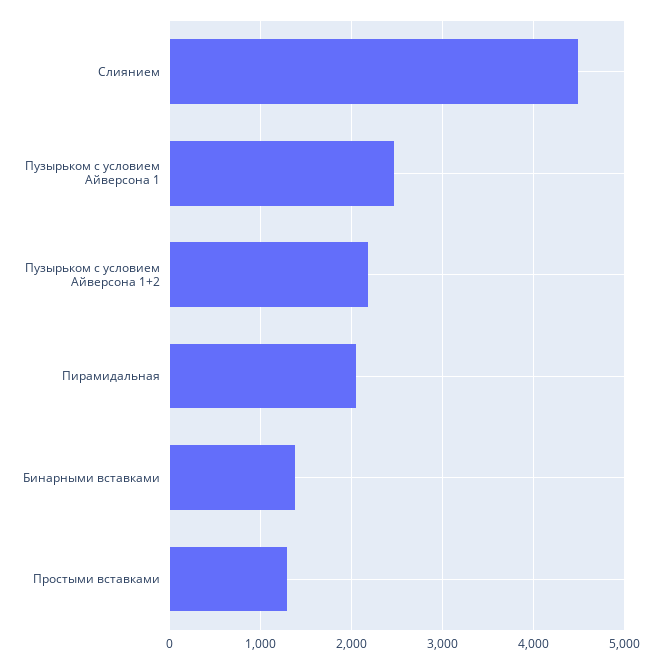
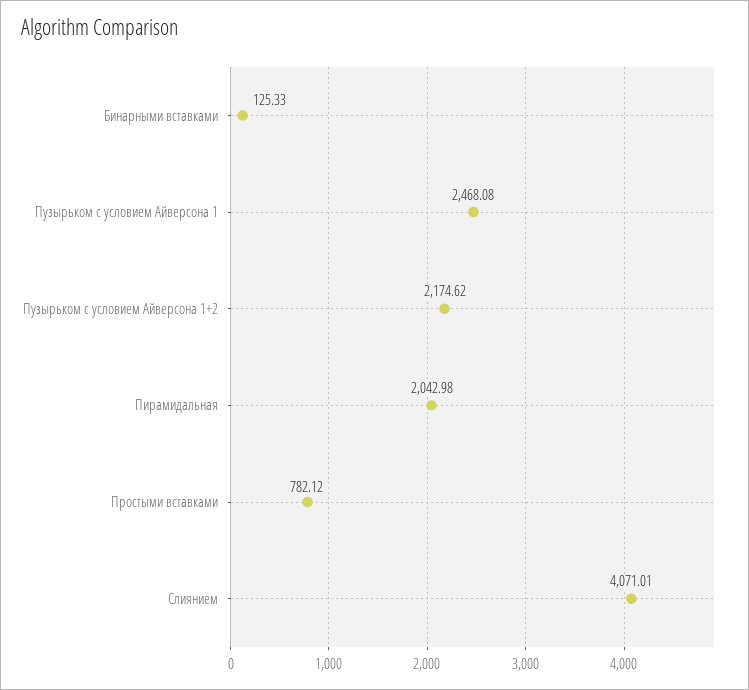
Слиянием: 4500 -> 4071.01
Бинарными вставками: 1400 -> 125.33
Простыми вставками: 1300 -> 782.12

